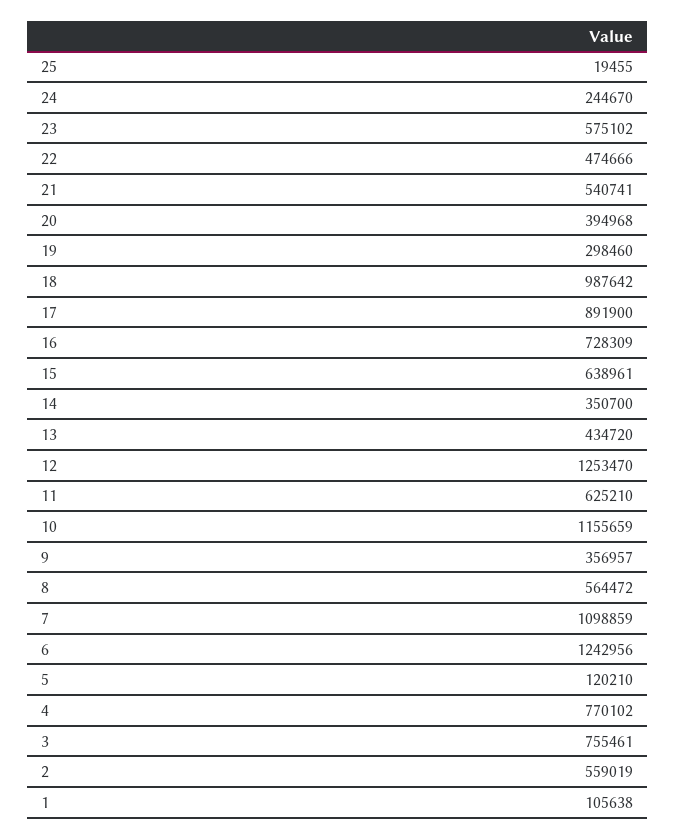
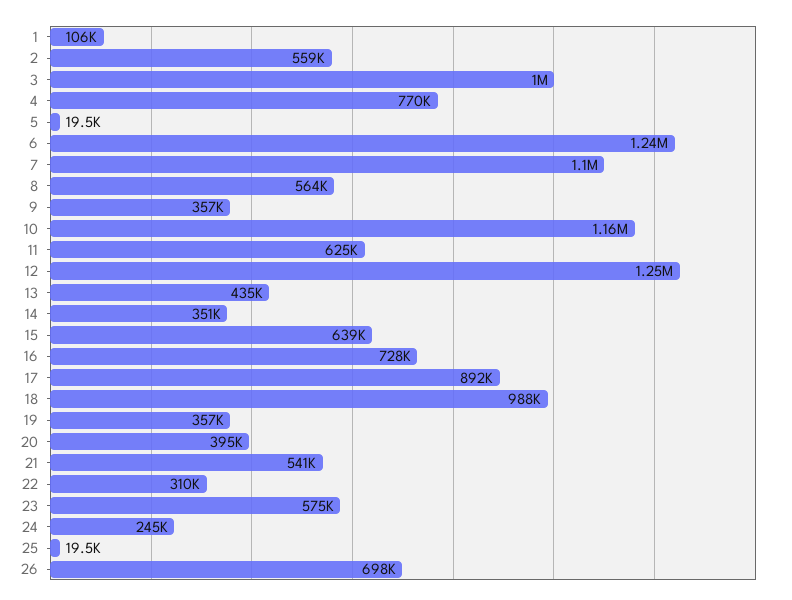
22: 474666 -> 310000
19: 298460 -> 357000
5: 120210 -> 19500
3: 755461 -> 1000000
26: none -> 698000

